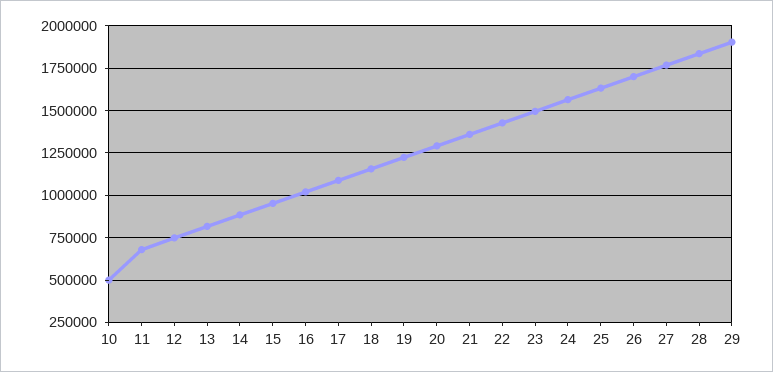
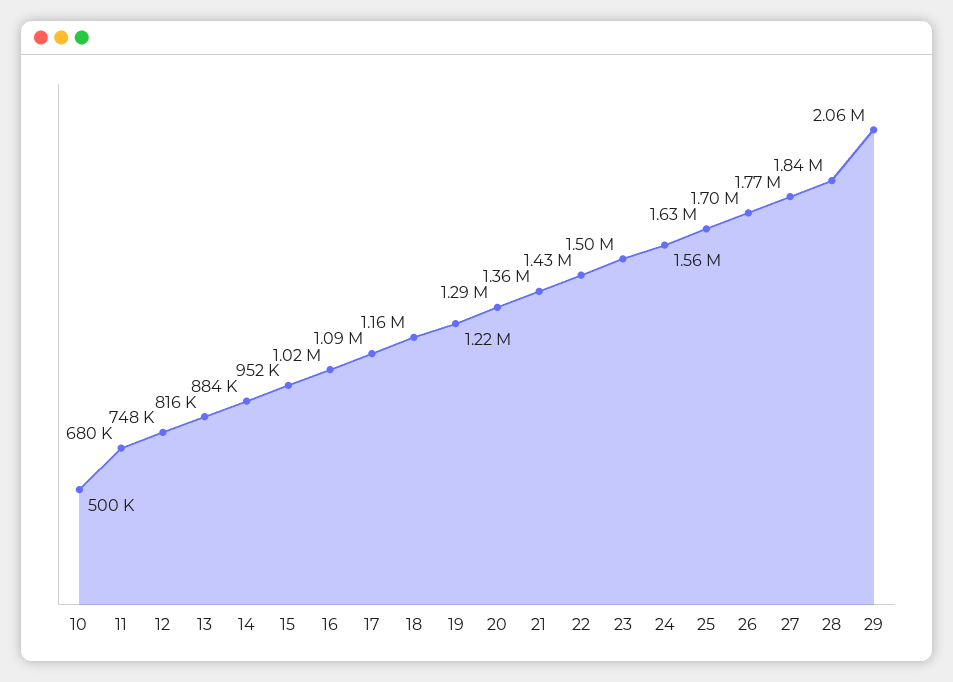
29: 1900000 -> 2060000

